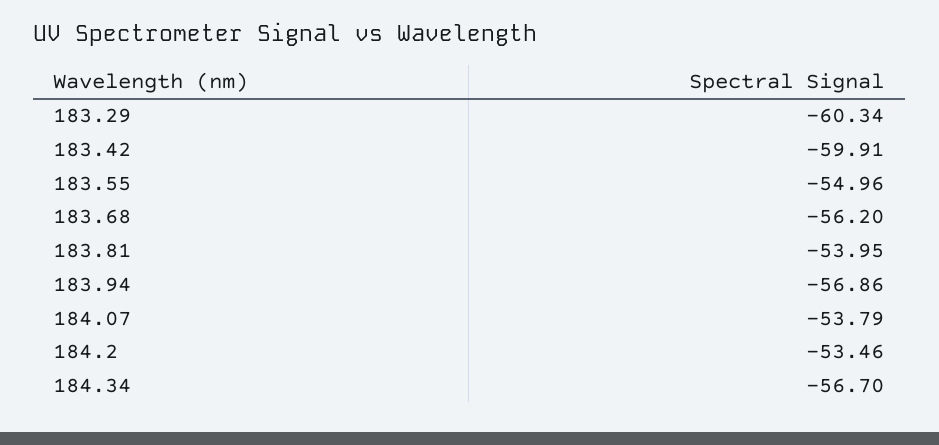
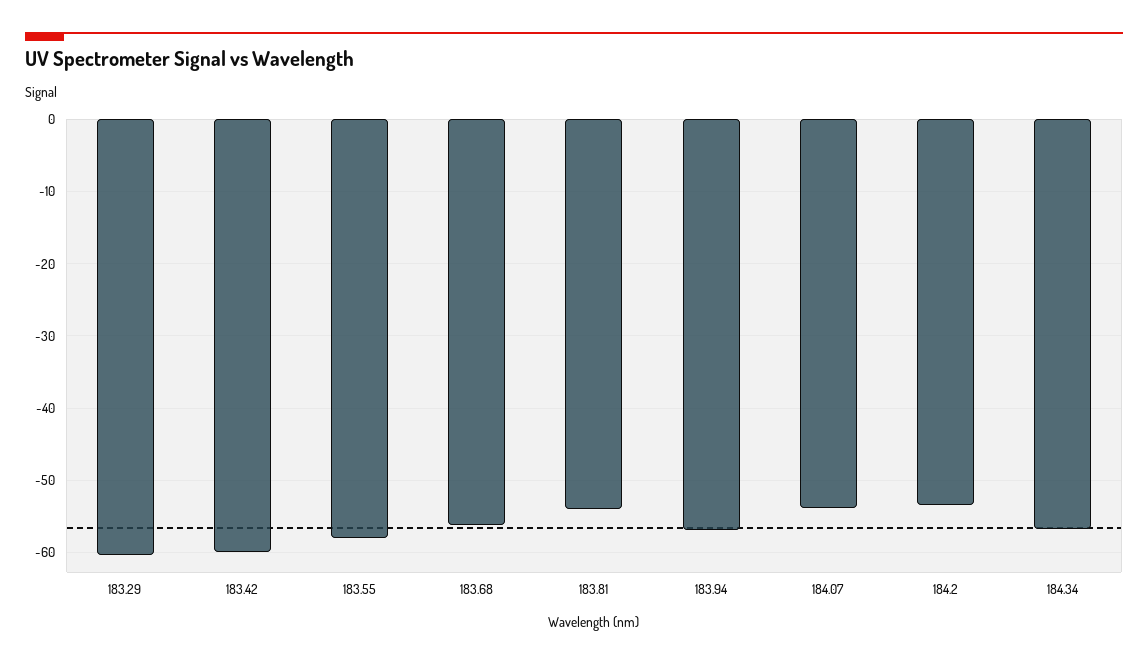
183.55: -54.96 -> -58

